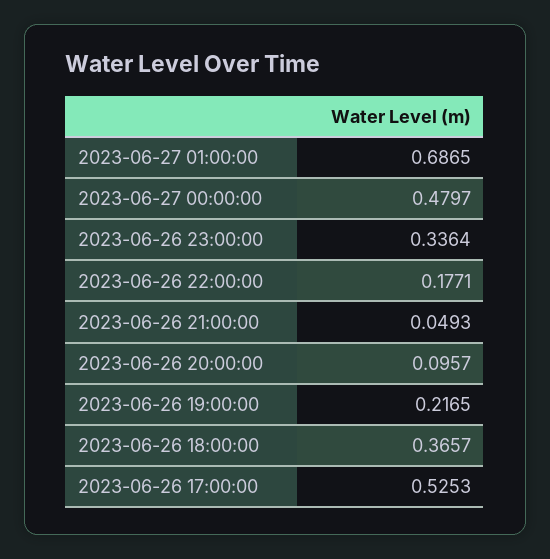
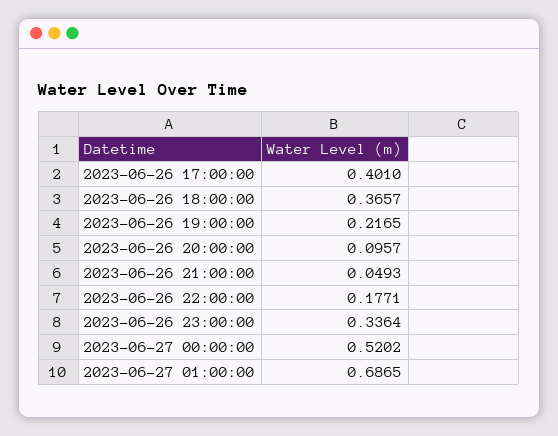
2023-06-27 00:00:00: 0.4797 -> 0.5202
2023-06-26 17:00:00: 0.5253 -> 0.401

